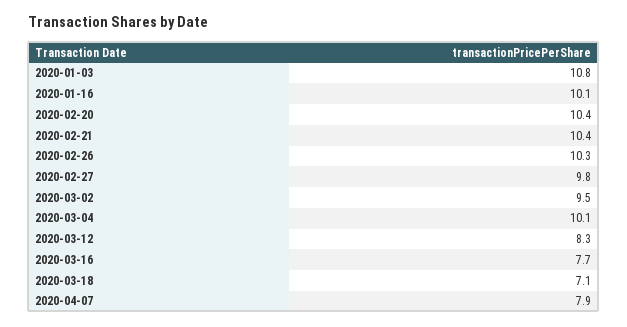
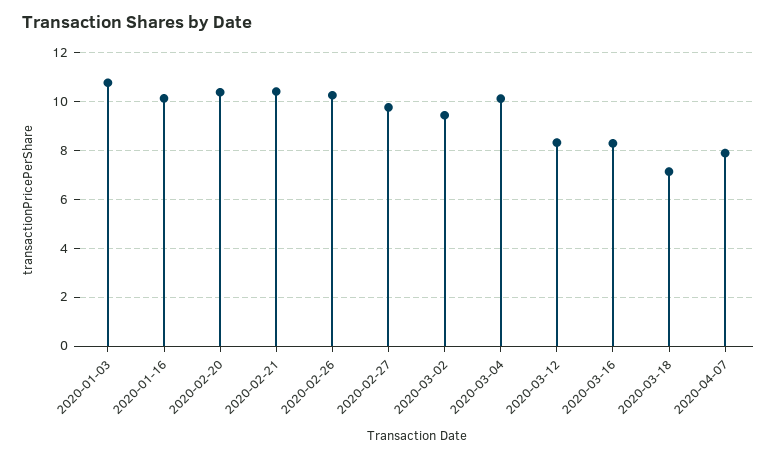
2020-03-16: 7.7 -> 8.25

